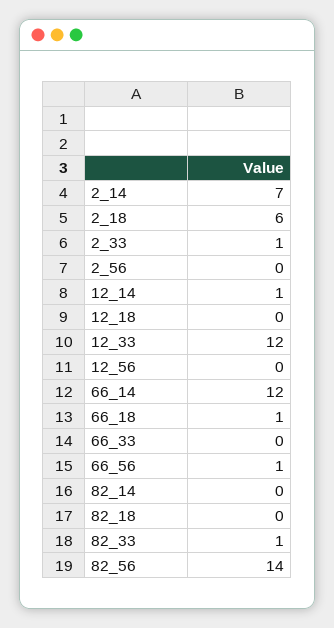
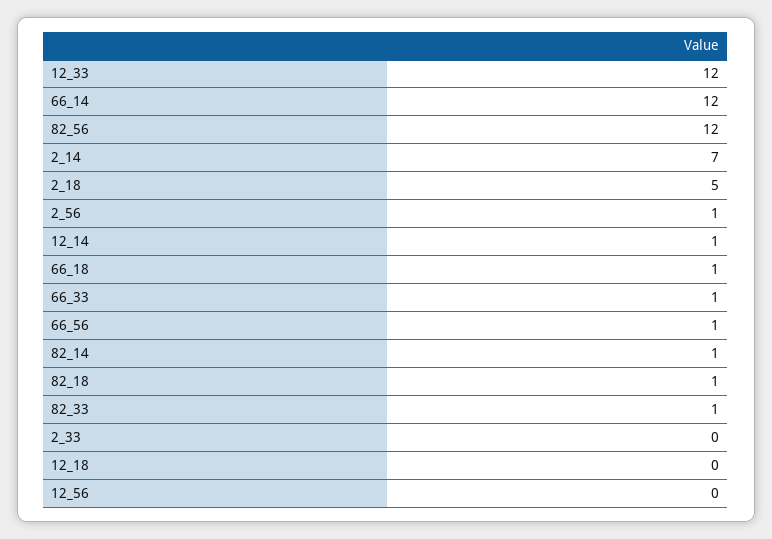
2_18: 6 -> 5
2_33: 1 -> 0
2_56: 0 -> 1
66_33: 0 -> 1
82_14: 0 -> 1
82_18: 0 -> 1
82_56: 14 -> 12

